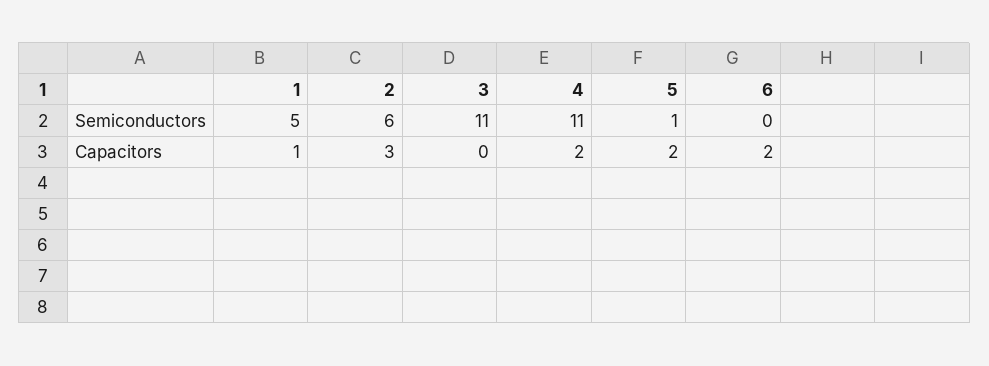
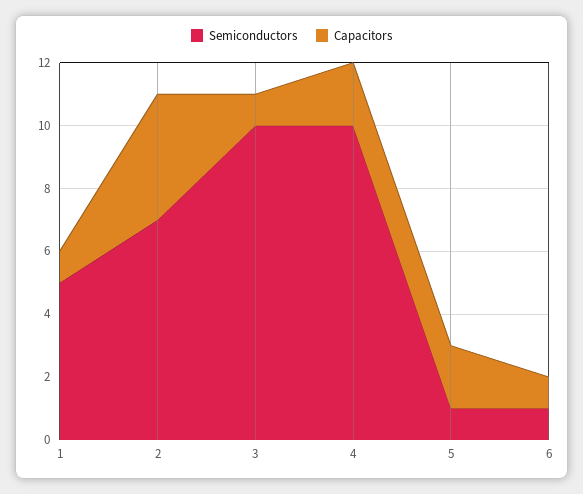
Semiconductors, 2: 6 -> 7
Semiconductors, 3: 11 -> 10
Semiconductors, 4: 11 -> 10
Semiconductors, 6: 0 -> 1
Capacitors, 2: 3 -> 4
Capacitors, 3: 0 -> 1
Capacitors, 6: 2 -> 1

